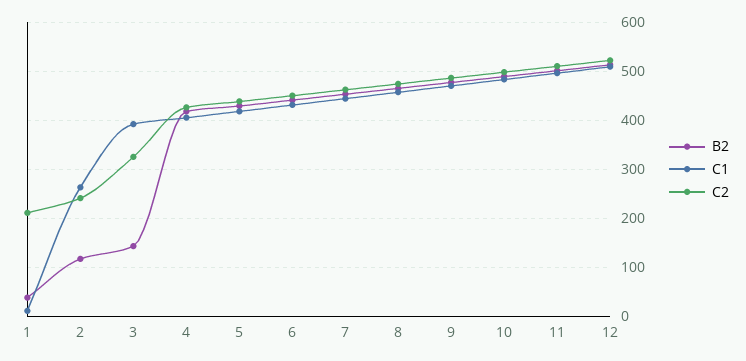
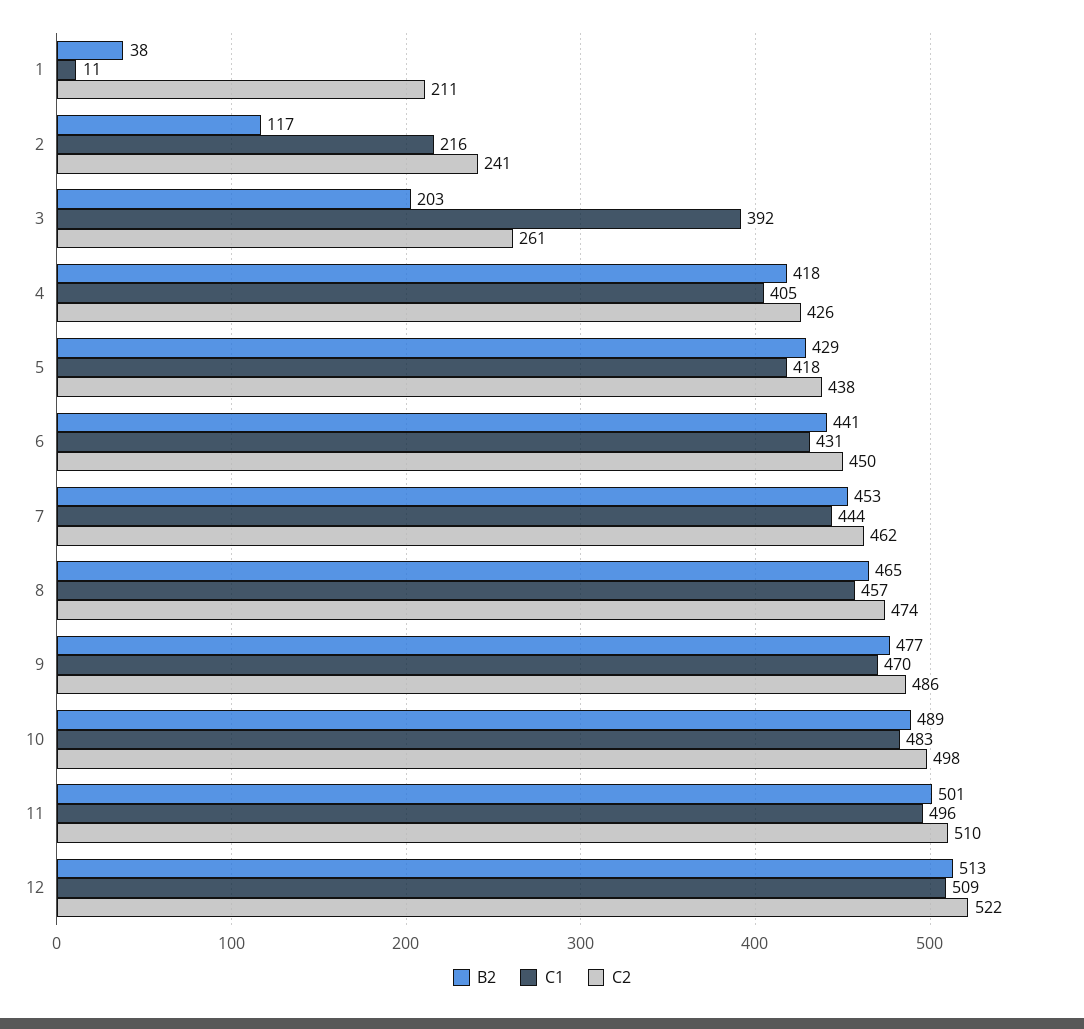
C1, 2: 260 -> 216
B2, 3: 140 -> 203
C2, 3: 320 -> 261

